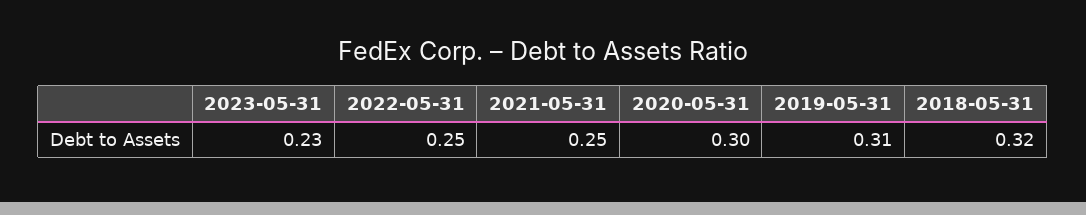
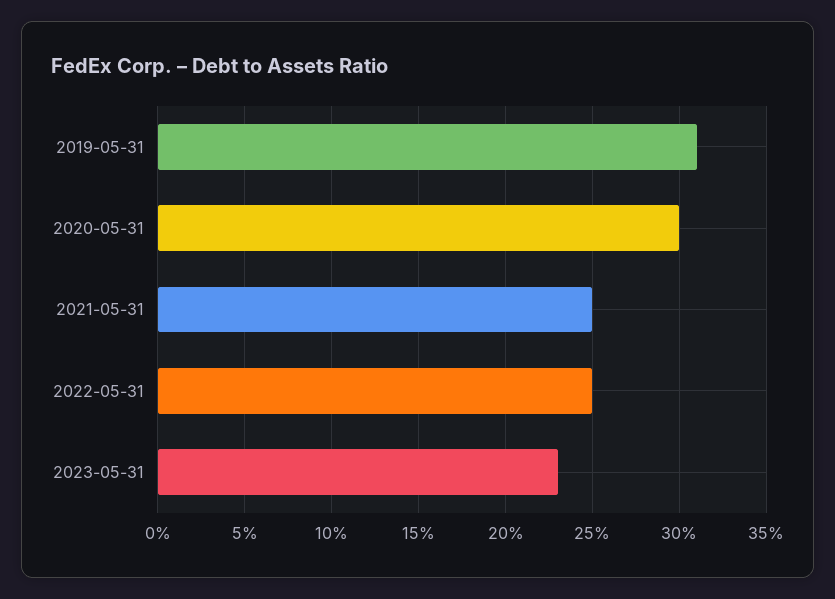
2018-05-31: 0.32 -> none

